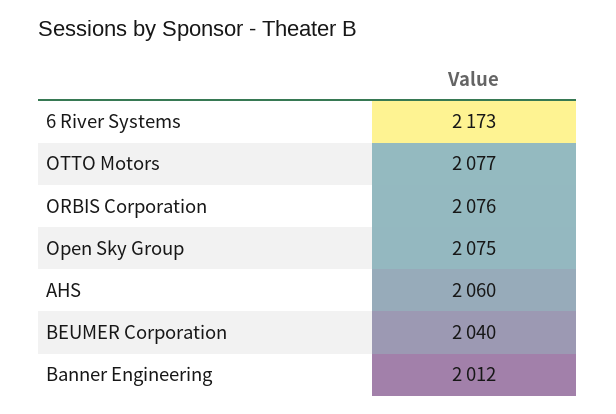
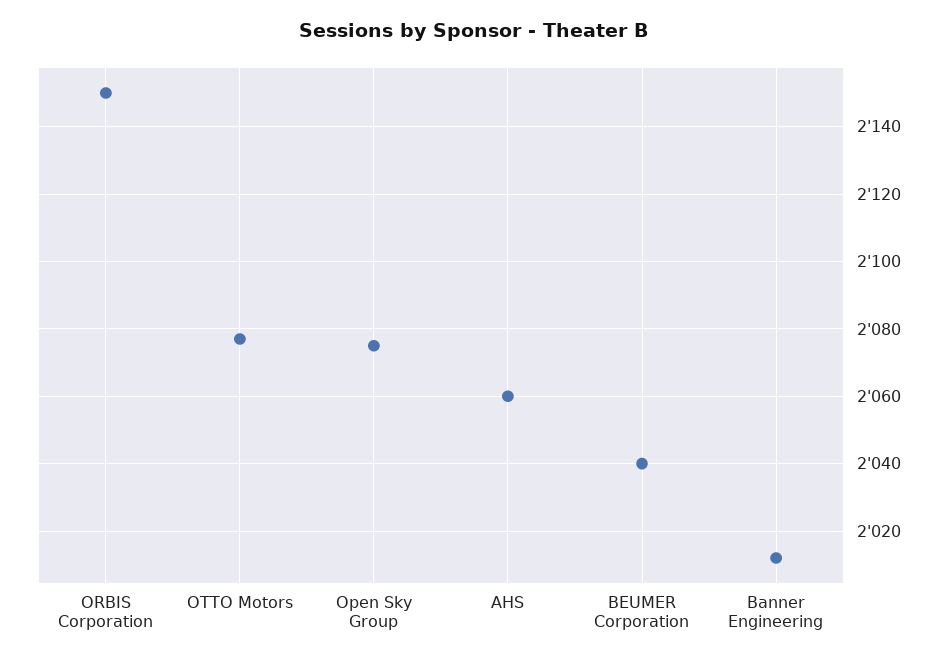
6 River Systems: 2173 -> none
ORBIS Corporation: 2076 -> 2150

